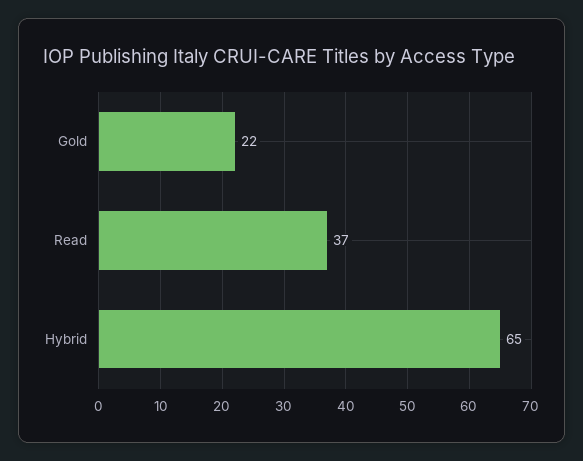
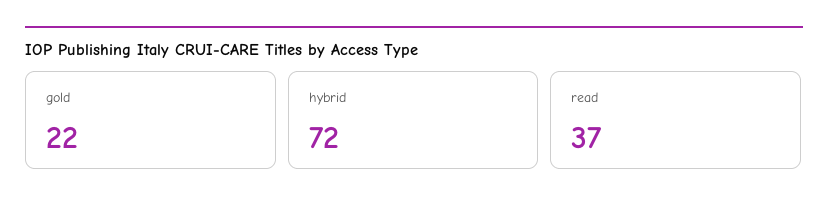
Hybrid: 65 -> 72

